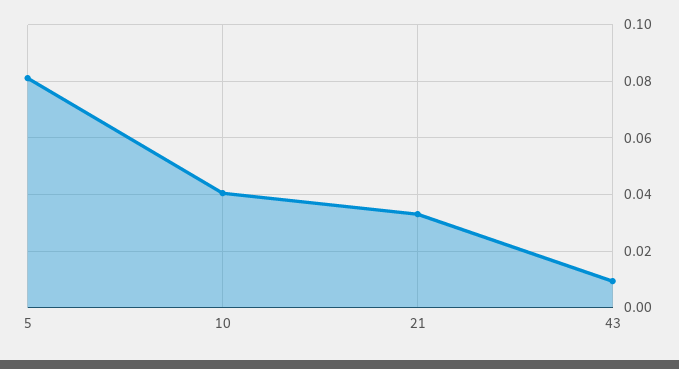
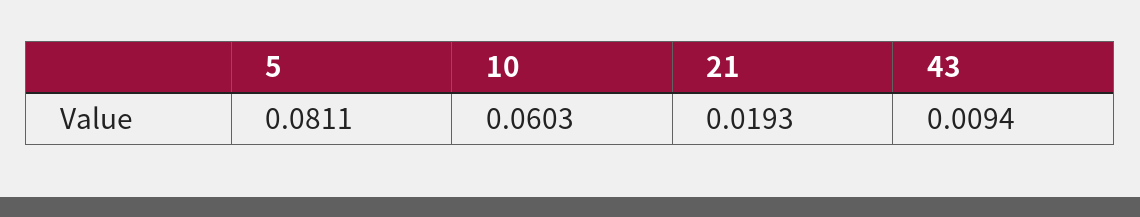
10: 0.04 -> 0.0603
21: 0.0325 -> 0.0193

